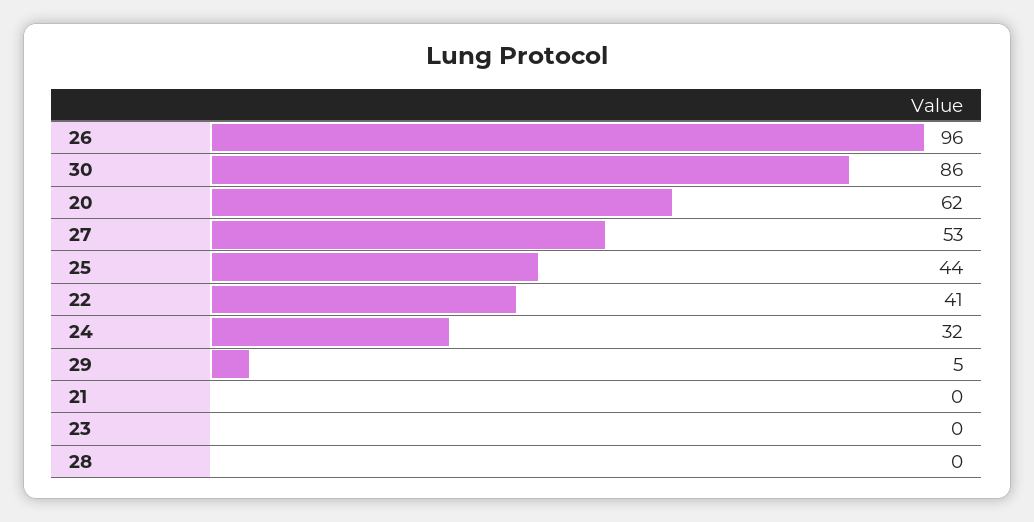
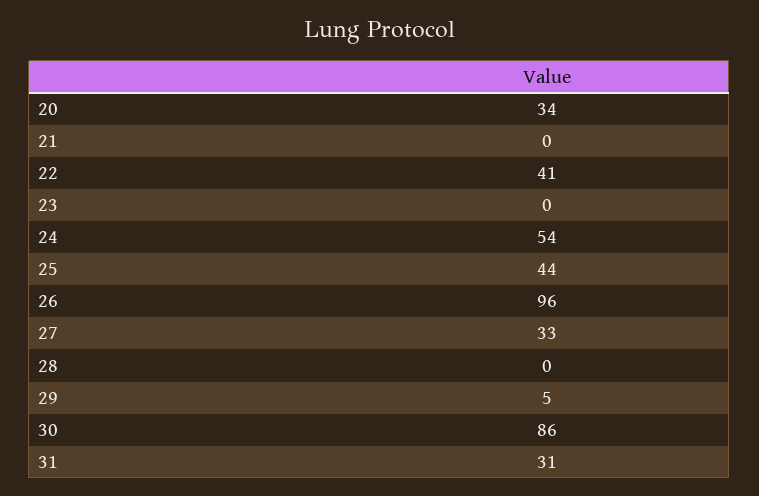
20: 62 -> 34
27: 53 -> 33
24: 32 -> 54
31: none -> 31

